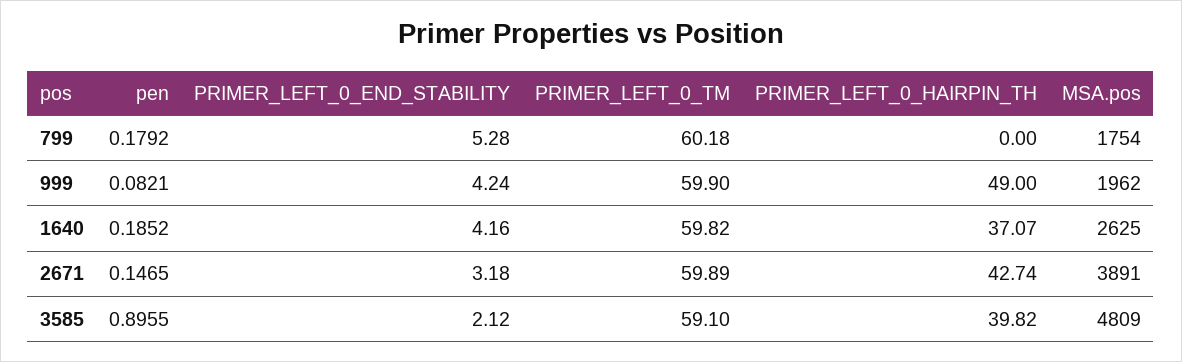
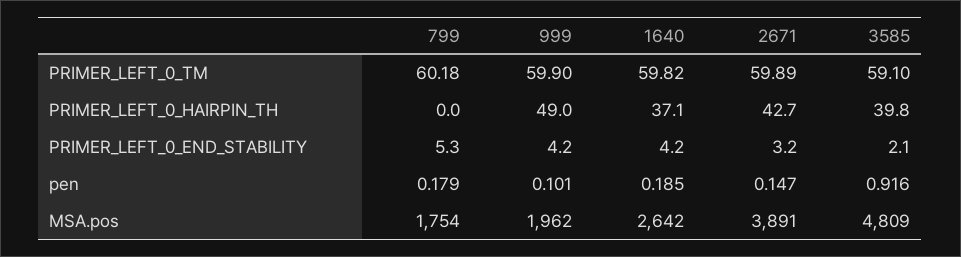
pen, 999: 0.0821 -> 0.101
MSA.pos, 1640: 2625 -> 2642
pen, 3585: 0.8955 -> 0.916

